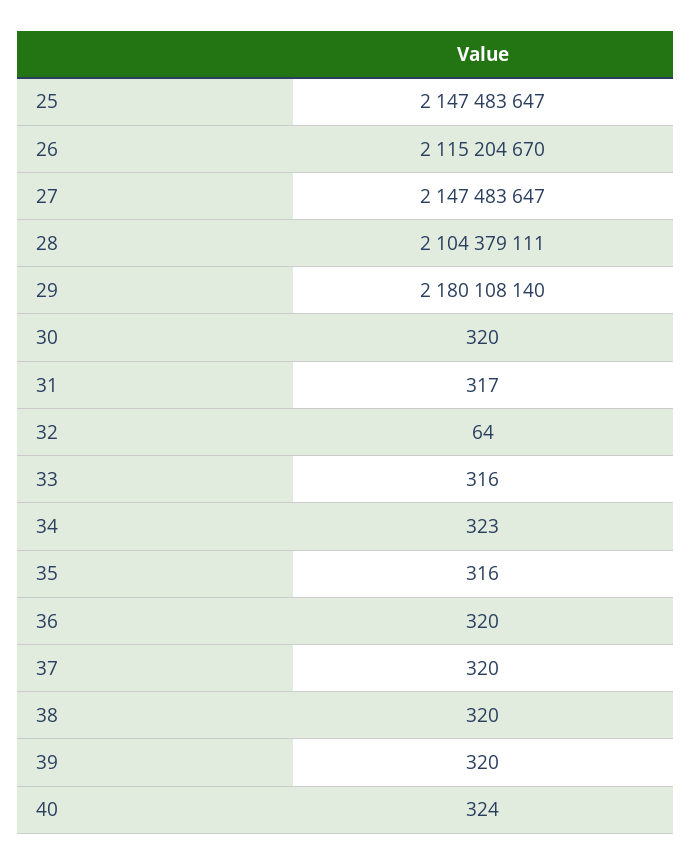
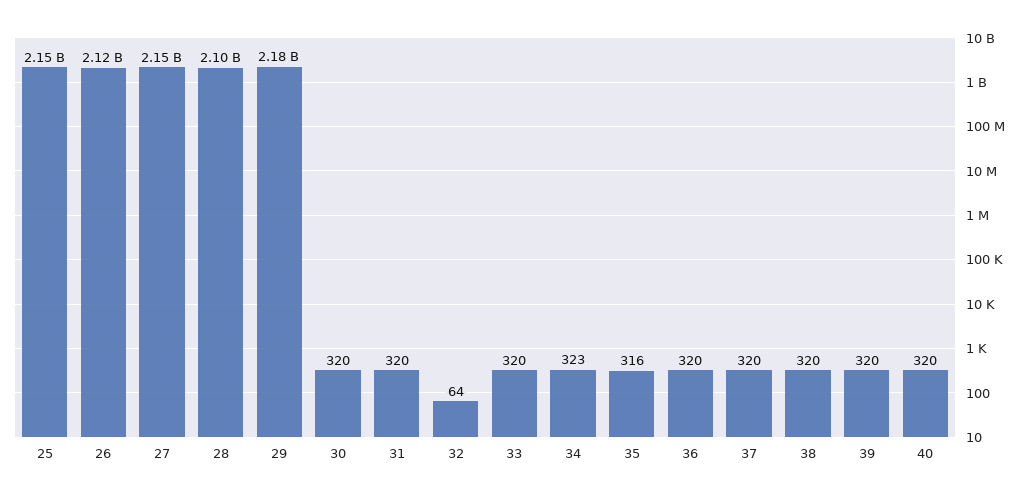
31: 317 -> 320
33: 316 -> 320
40: 324 -> 320

